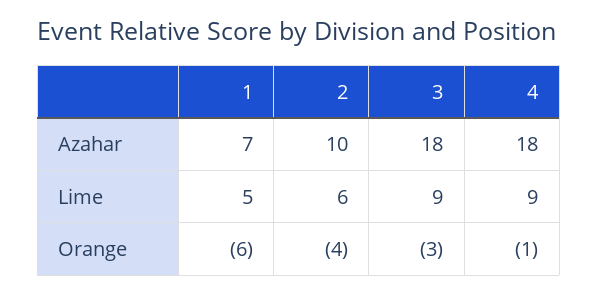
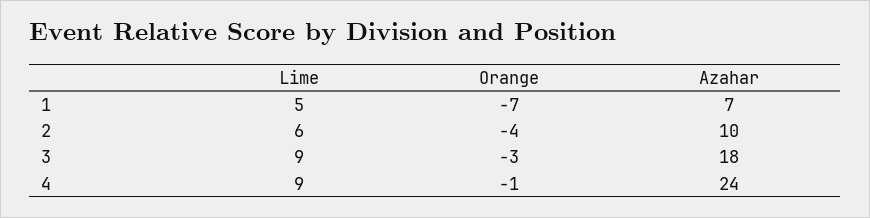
4, Azahar: 18 -> 24
1, Orange: -6 -> -7

